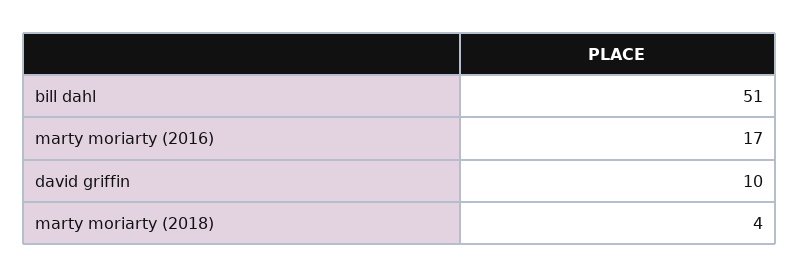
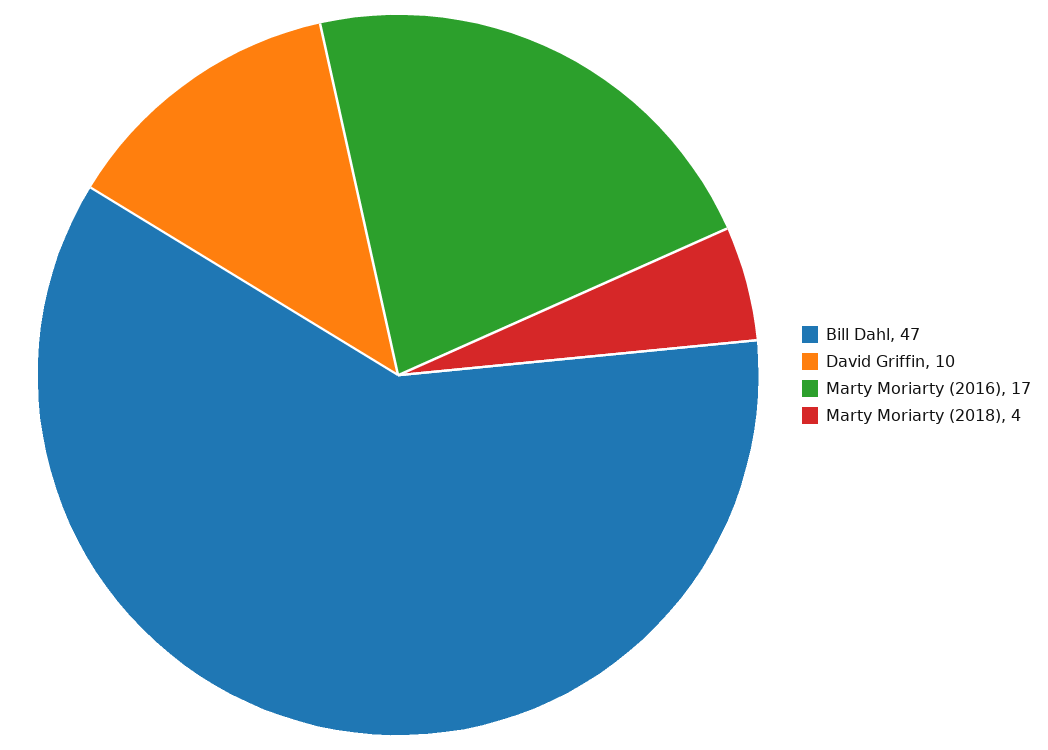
bill dahl: 51 -> 47

